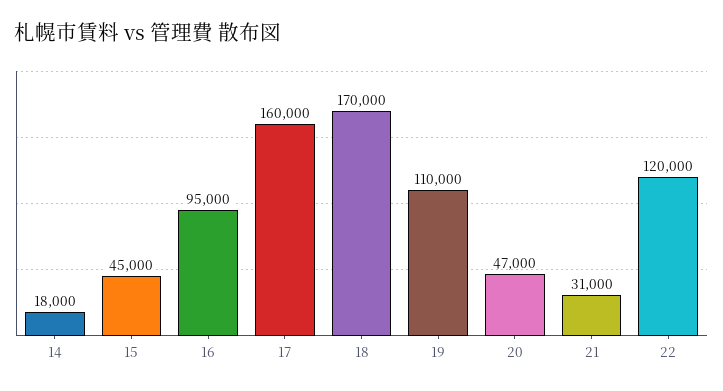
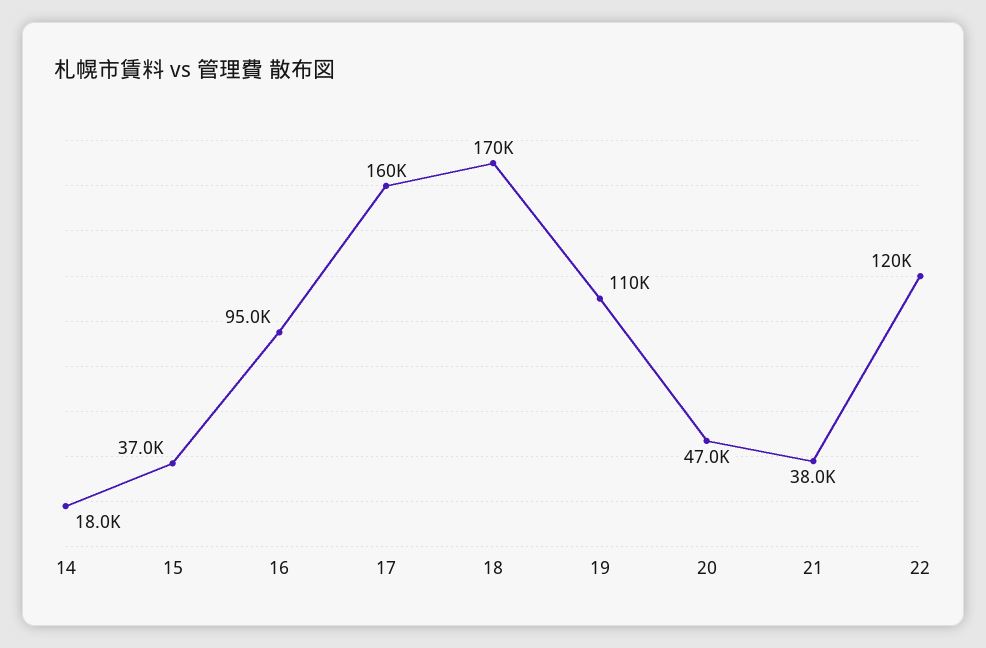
15: 45000 -> 37000
21: 31000 -> 38000

